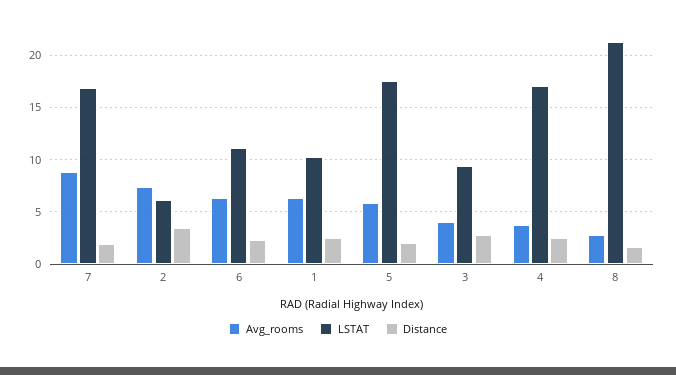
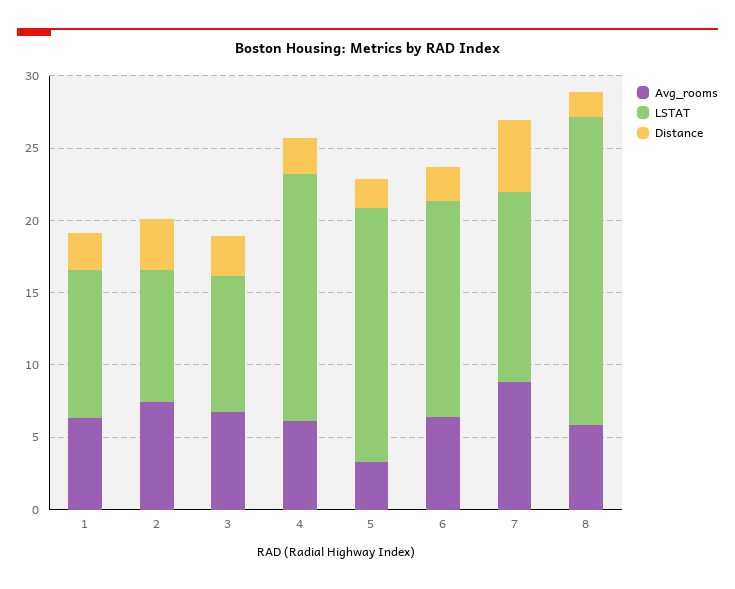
LSTAT, 7: 17 -> 13
Distance, 7: 2 -> 5
LSTAT, 2: 6 -> 9
LSTAT, 6: 11 -> 15
Avg_rooms, 5: 6 -> 3
Avg_rooms, 3: 4 -> 7
Avg_rooms, 4: 4 -> 6
Avg_rooms, 8: 3 -> 6

